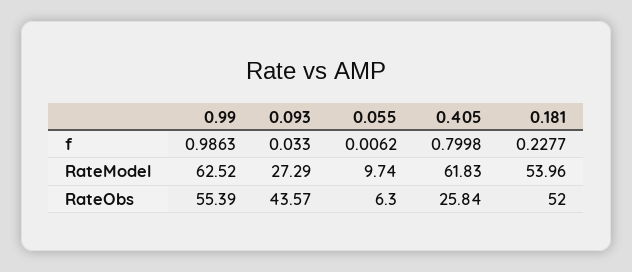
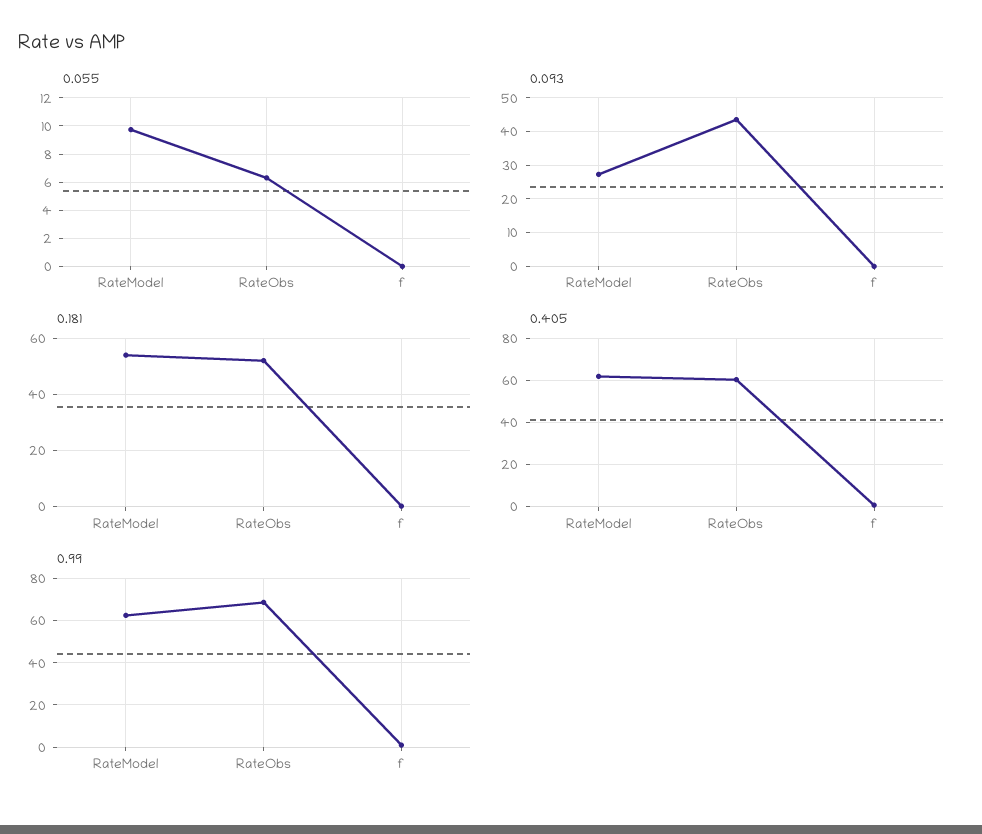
0.99, RateObs: 55.39 -> 70
0.405, RateObs: 25.84 -> 60

